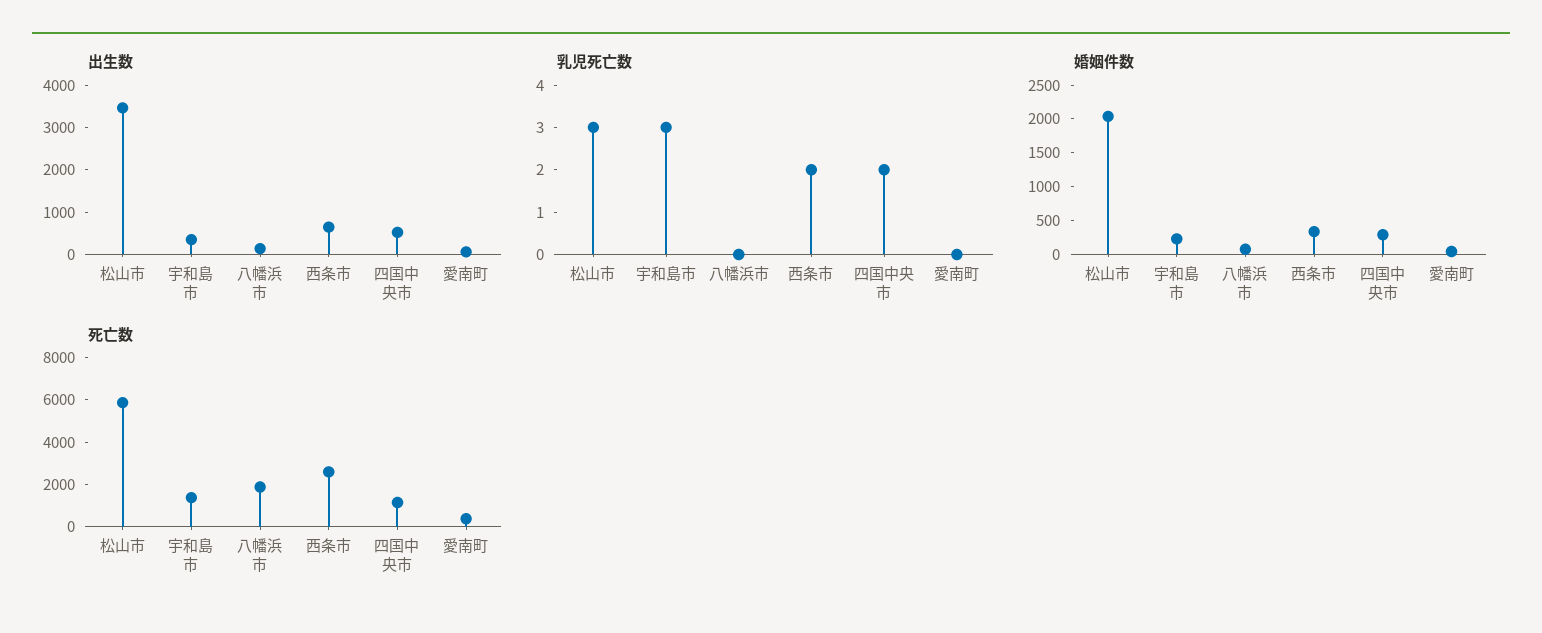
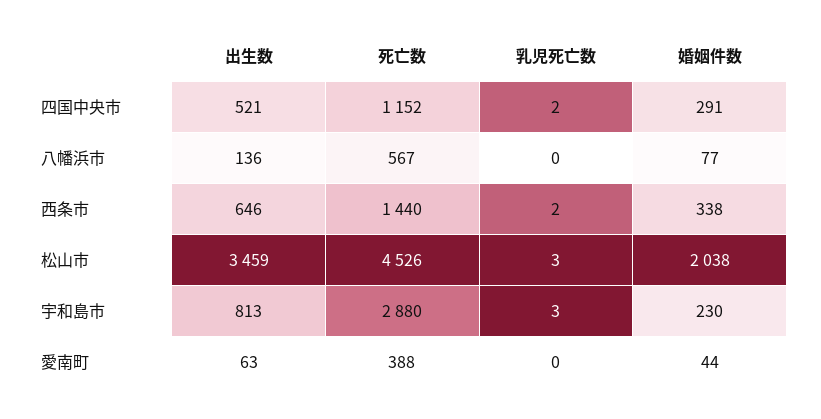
出生数, 宇和島市: 400 -> 813
死亡数, 松山市: 6000 -> 4526
死亡数, 宇和島市: 1500 -> 2880
死亡数, 八幡浜市: 2000 -> 567
死亡数, 西条市: 2500 -> 1440

